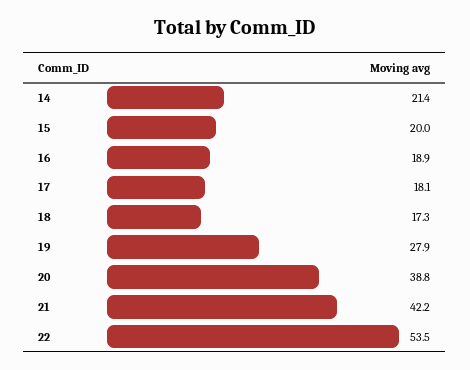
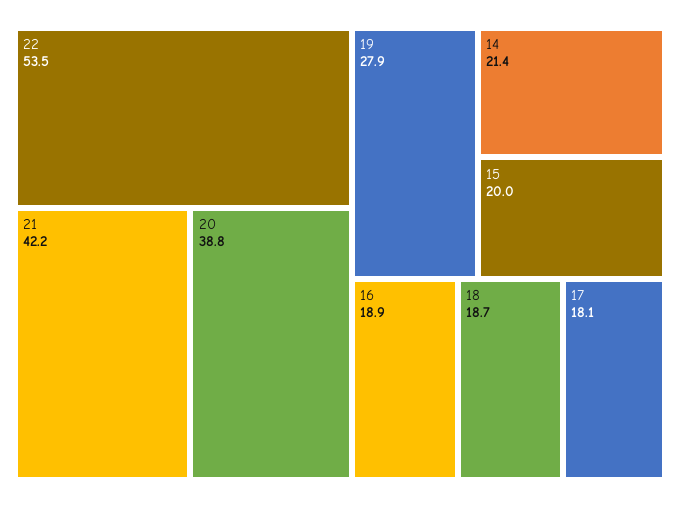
18: 17.3 -> 18.7

